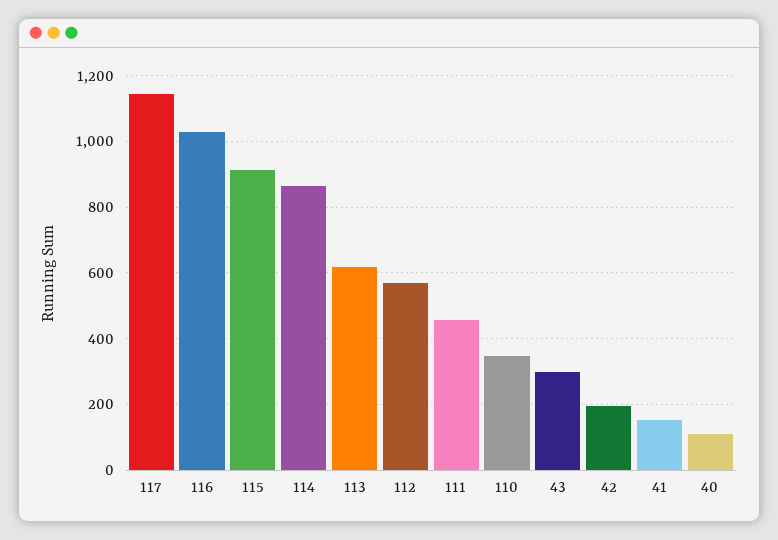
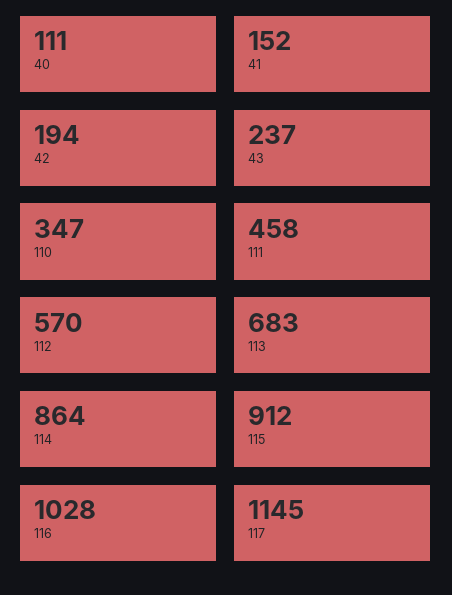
113: 620 -> 683
43: 300 -> 237

